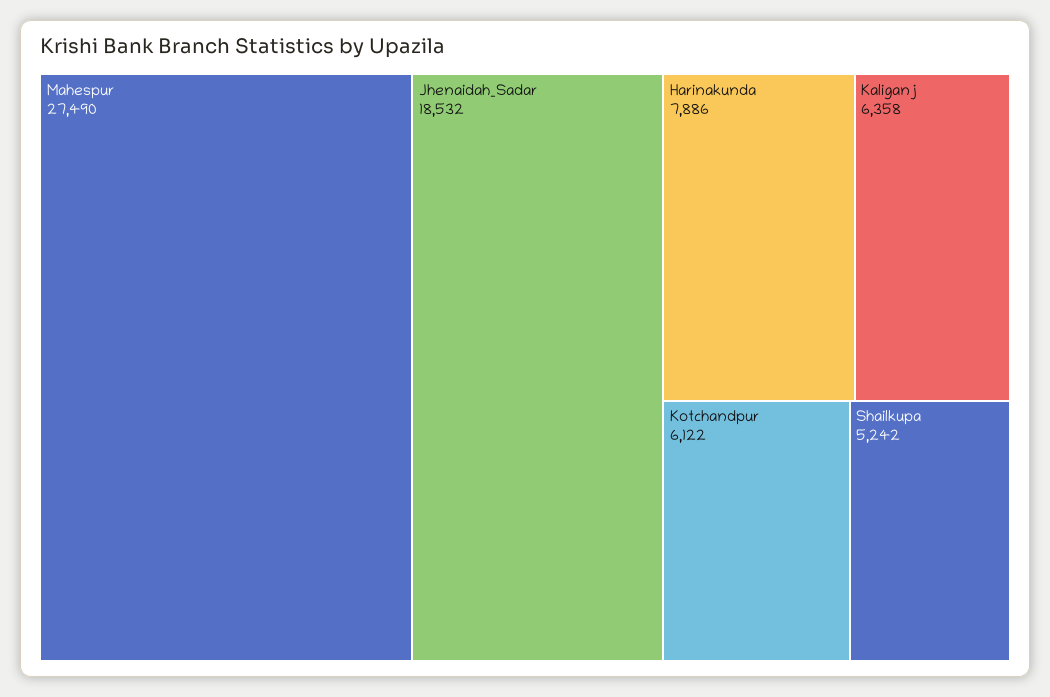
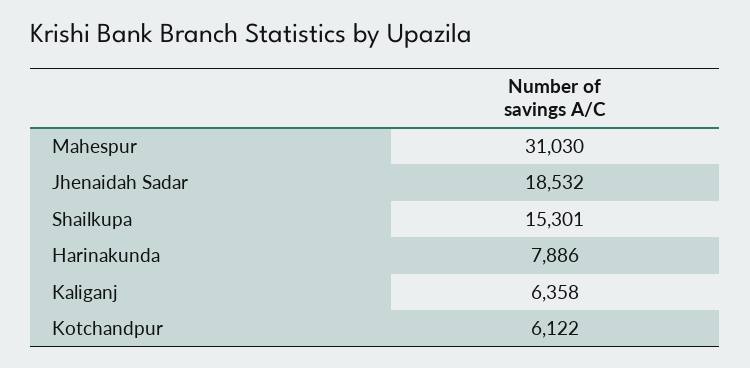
Mahespur: 27490 -> 31030
Shailkupa: 5242 -> 15301

